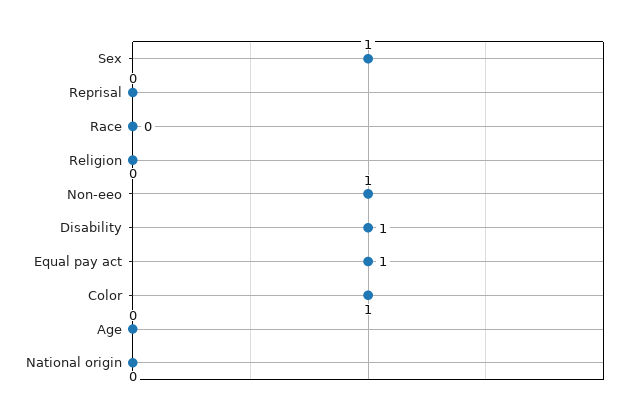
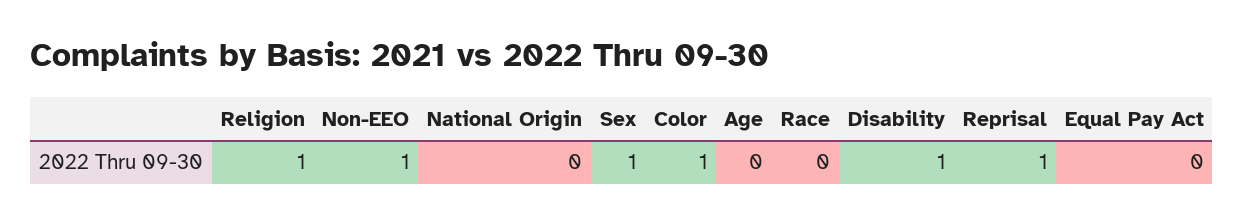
Reprisal: 0 -> 1
Religion: 0 -> 1
Equal pay act: 1 -> 0

